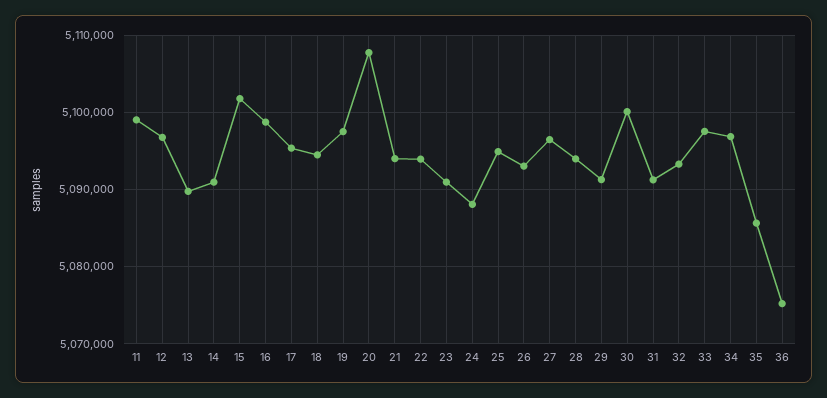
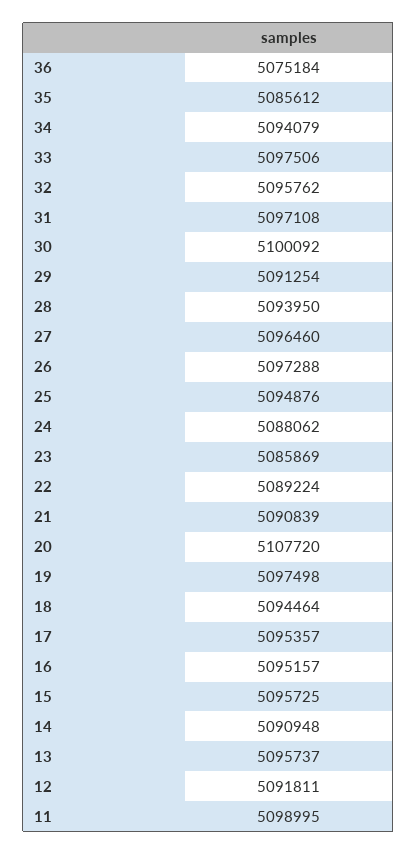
12: 5097000 -> 5091811
13: 5090000 -> 5095737
15: 5102000 -> 5095725
16: 5099000 -> 5095157
21: 5094000 -> 5090839
22: 5094000 -> 5089224
23: 5091000 -> 5085869
26: 5093000 -> 5097288
31: 5091000 -> 5097108
32: 5093000 -> 5095762
34: 5097000 -> 5094079

